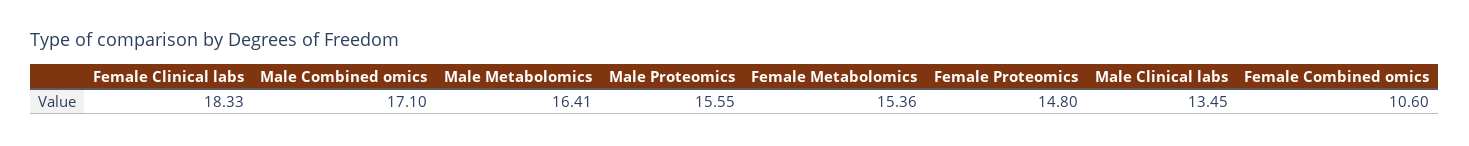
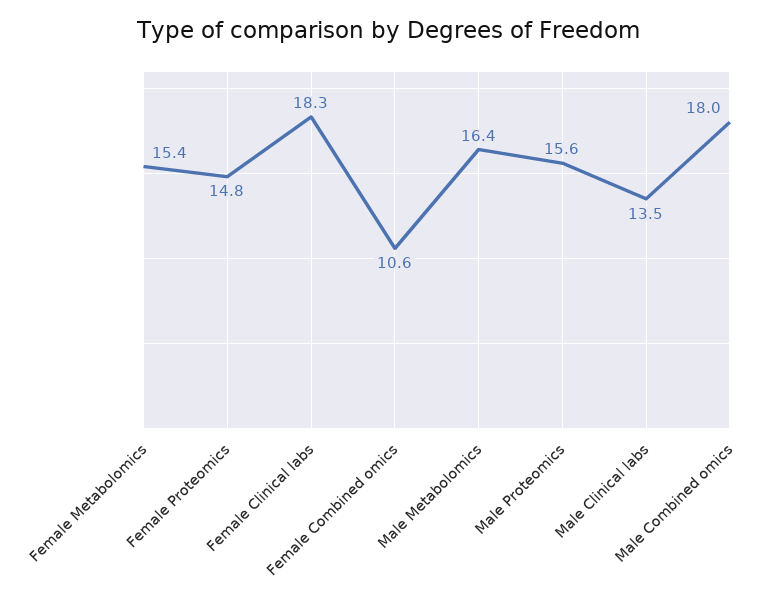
Male Combined omics: 17.1 -> 18

